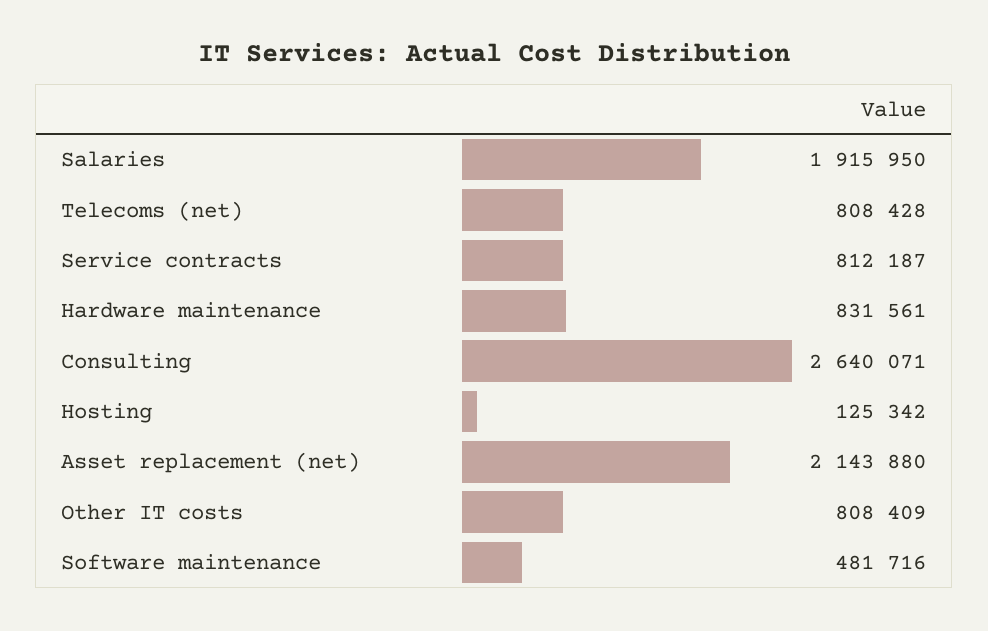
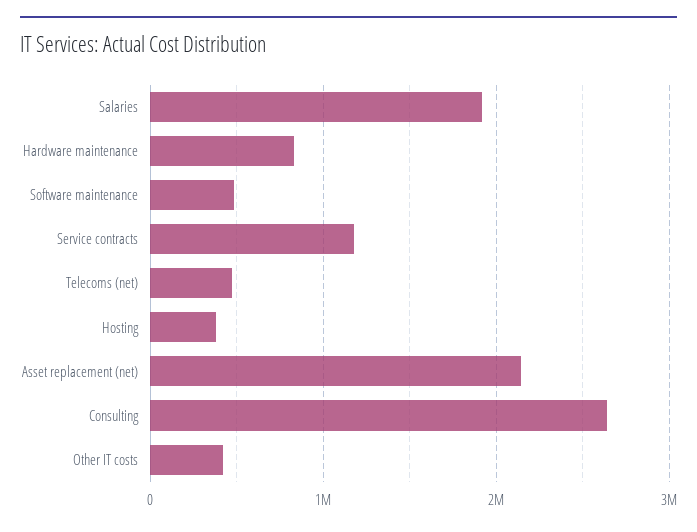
Telecoms (net): 808428 -> 500000
Service contracts: 812187 -> 1200000
Hosting: 125342 -> 400000
Other IT costs: 808409 -> 400000

